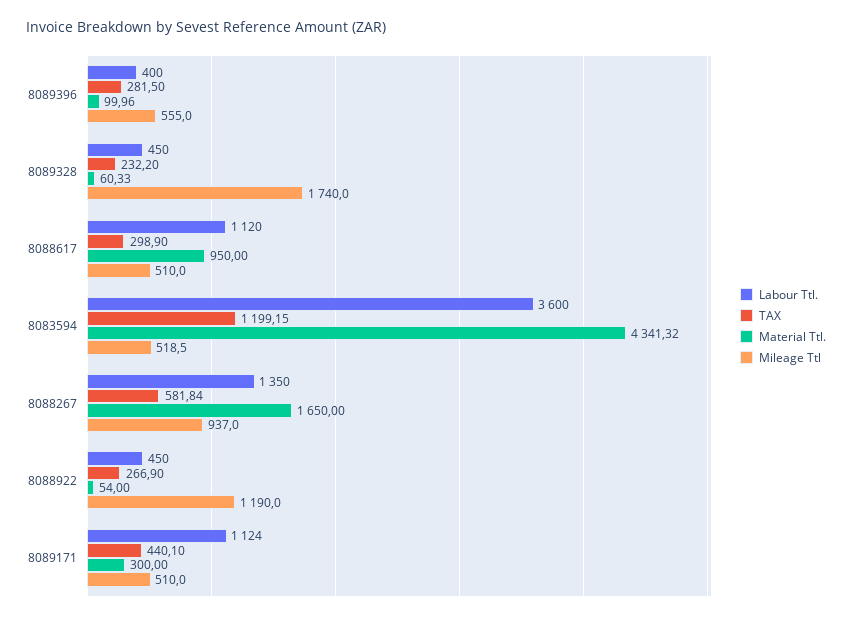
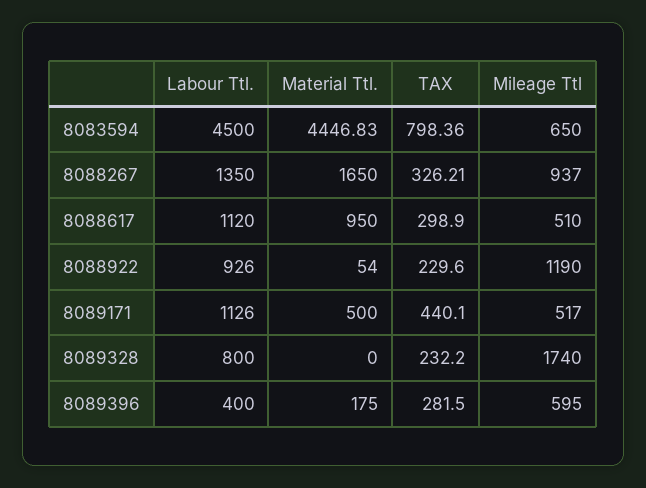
Material Ttl., 8089396: 99.96 -> 175
Mileage Ttl, 8089396: 555 -> 595
Labour Ttl., 8089328: 450 -> 800
Material Ttl., 8089328: 60.33 -> 0
Labour Ttl., 8083594: 3600 -> 4500
TAX, 8083594: 1199.15 -> 798.36
Material Ttl., 8083594: 4341.32 -> 4446.83
Mileage Ttl, 8083594: 518.5 -> 650
TAX, 8088267: 581.84 -> 326.21
Labour Ttl., 8088922: 450 -> 926
TAX, 8088922: 266.9 -> 229.6
Labour Ttl., 8089171: 1124 -> 1126
Material Ttl., 8089171: 300 -> 500
Mileage Ttl, 8089171: 510 -> 517

